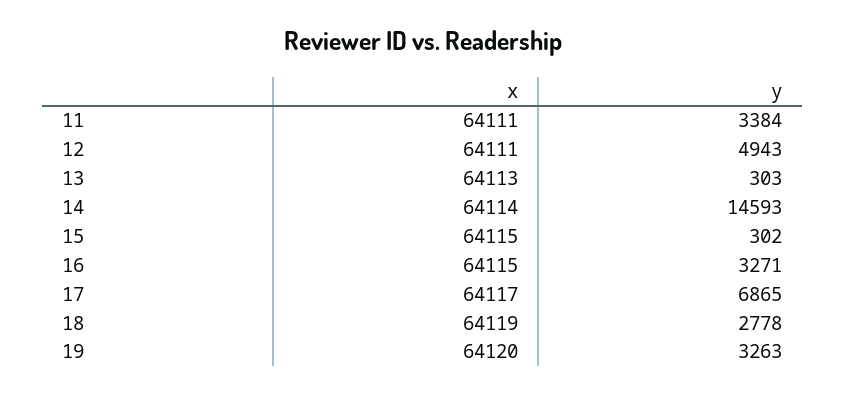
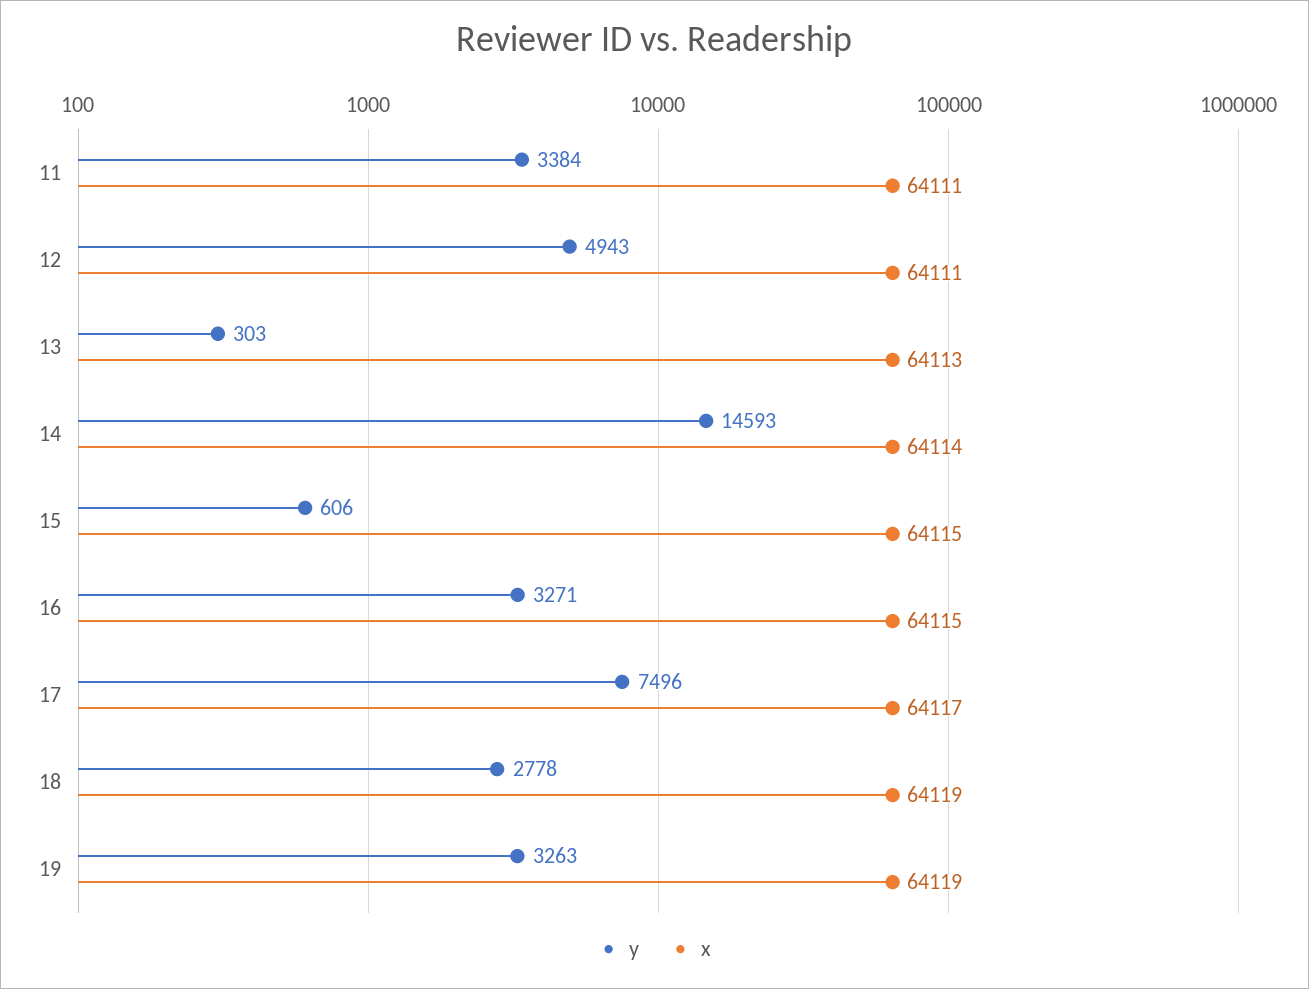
y, 15: 302 -> 606
y, 17: 6865 -> 7496
x, 19: 64120 -> 64119

